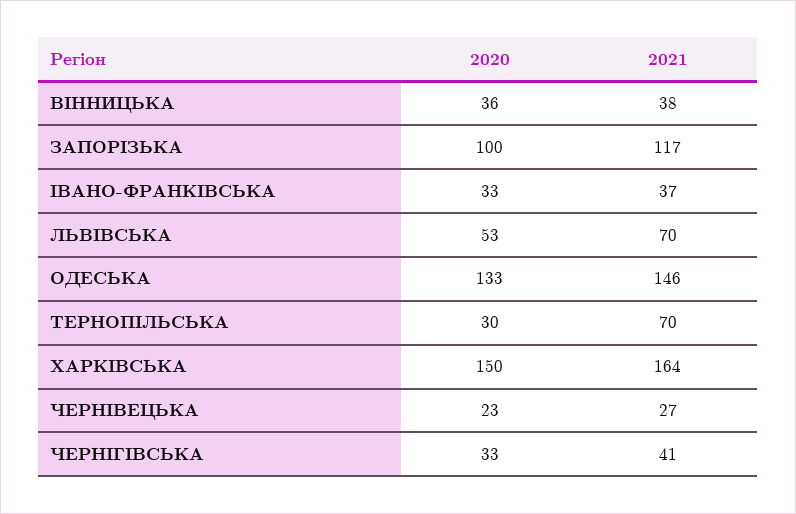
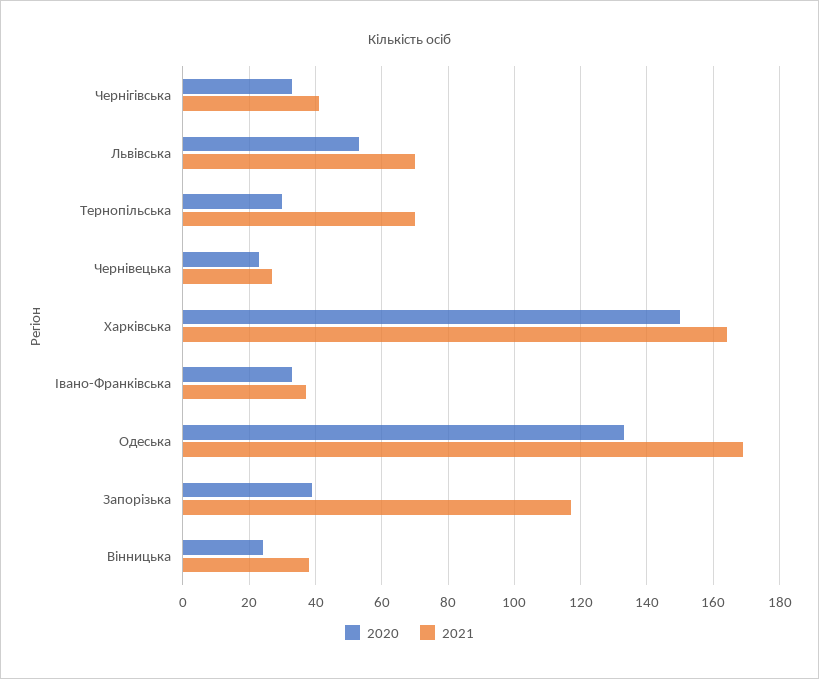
2020, ВІННИЦЬКА: 36 -> 25
2020, ЗАПОРІЗЬКА: 100 -> 40
2021, ОДЕСЬКА: 146 -> 170

